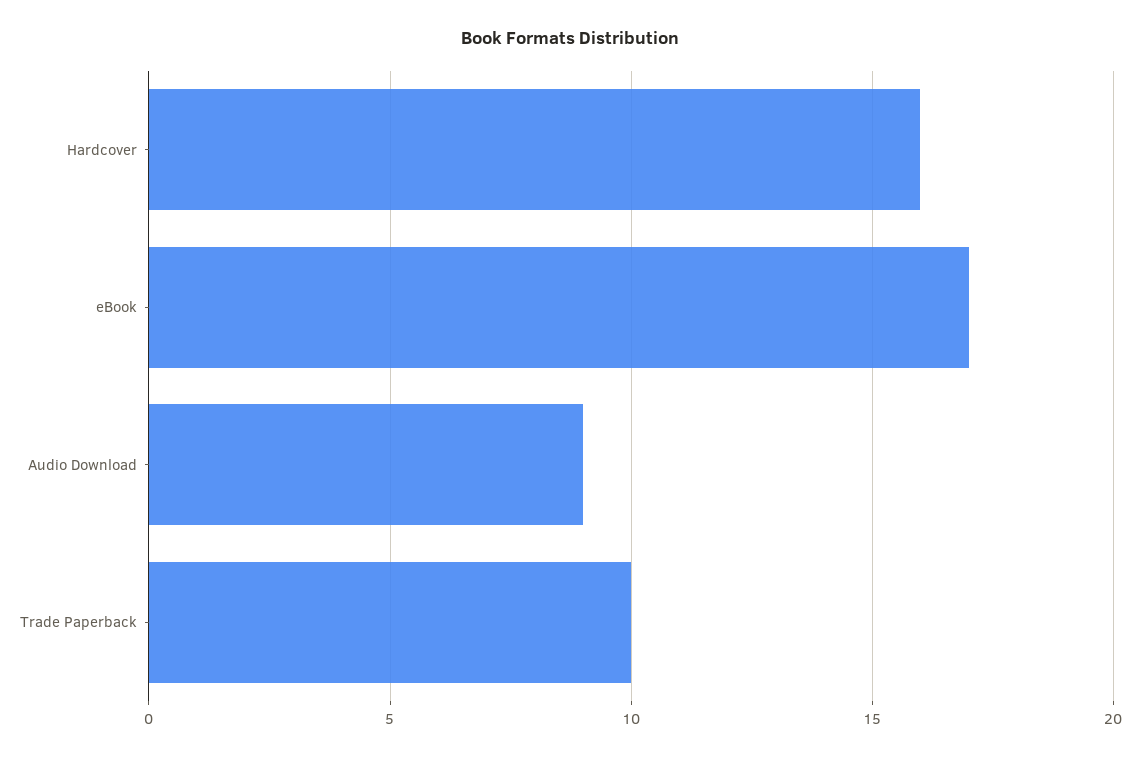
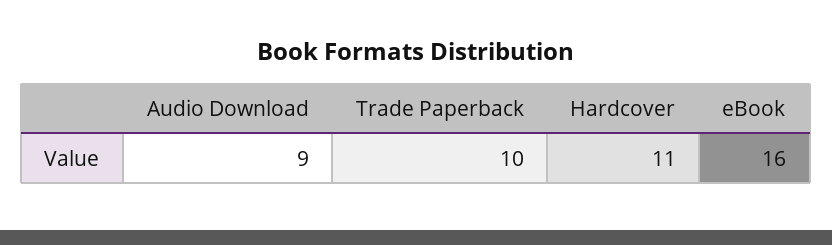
Hardcover: 16 -> 11
eBook: 17 -> 16

